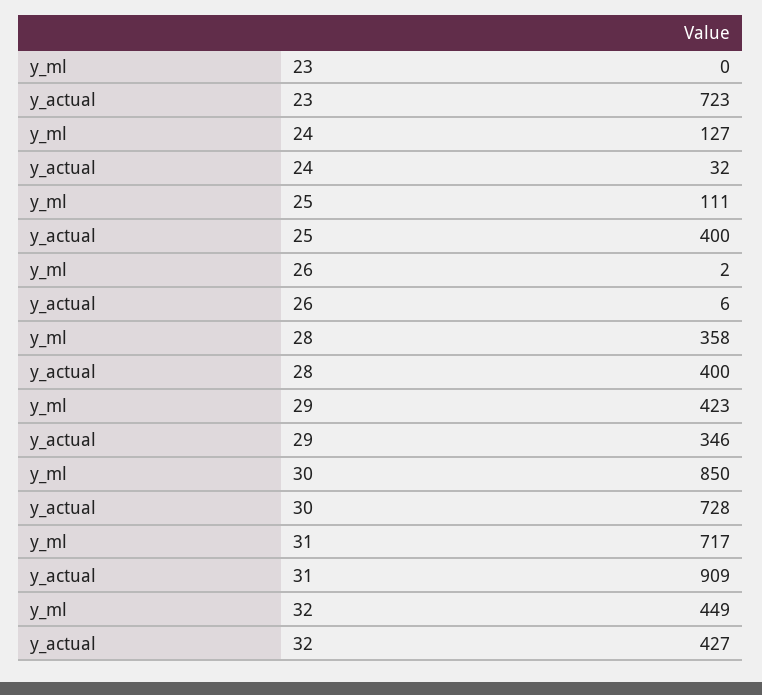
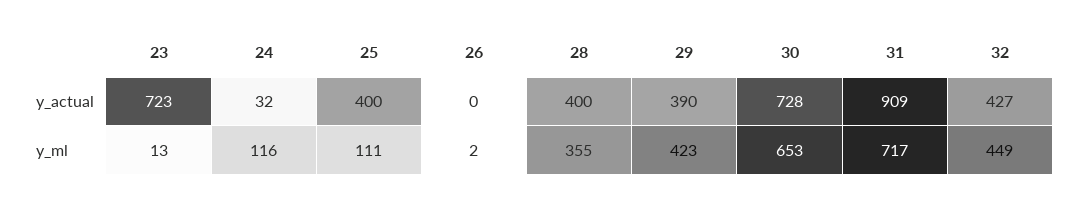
y_ml, 23: 0 -> 13
y_ml, 24: 127 -> 116
y_actual, 26: 6 -> 0
y_ml, 28: 358 -> 355
y_actual, 29: 346 -> 390
y_ml, 30: 850 -> 653

